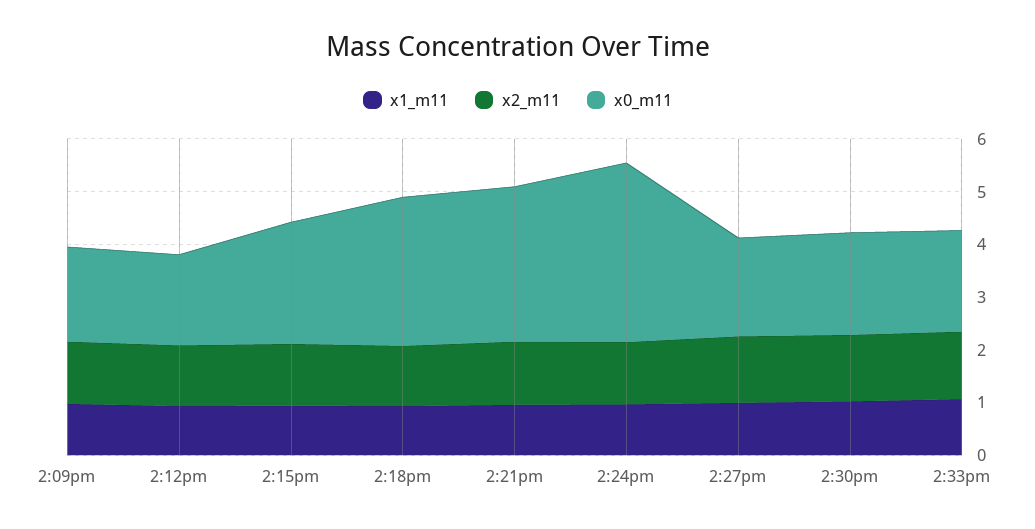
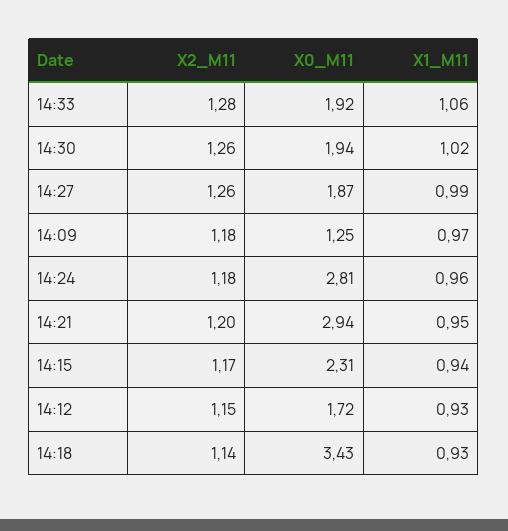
x0_m11, 2:09pm: 1.8 -> 1.25
x0_m11, 2:18pm: 2.8 -> 3.43
x0_m11, 2:24pm: 3.4 -> 2.81

